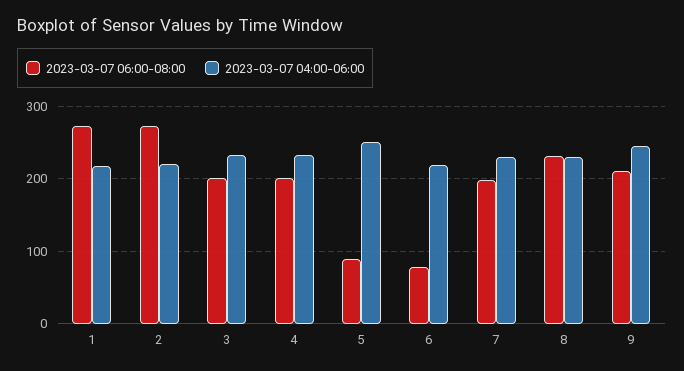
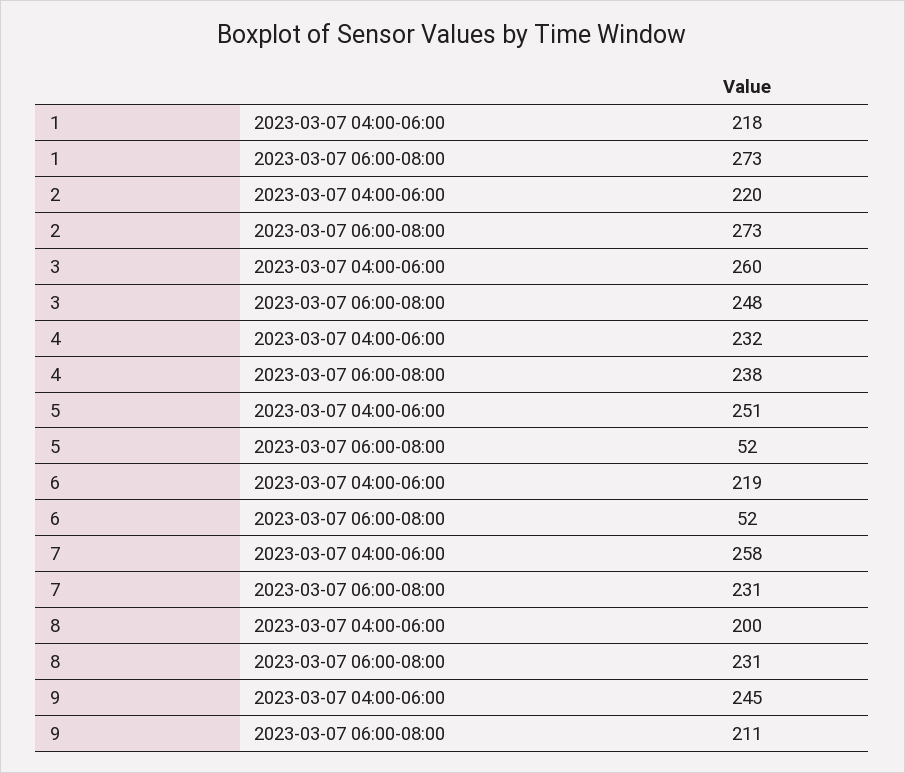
2023-03-07 06:00-08:00, 3: 200 -> 248
2023-03-07 04:00-06:00, 3: 230 -> 260
2023-03-07 06:00-08:00, 4: 200 -> 238
2023-03-07 06:00-08:00, 5: 90 -> 52
2023-03-07 06:00-08:00, 6: 80 -> 52
2023-03-07 06:00-08:00, 7: 200 -> 231
2023-03-07 04:00-06:00, 7: 230 -> 258
2023-03-07 04:00-06:00, 8: 230 -> 200

